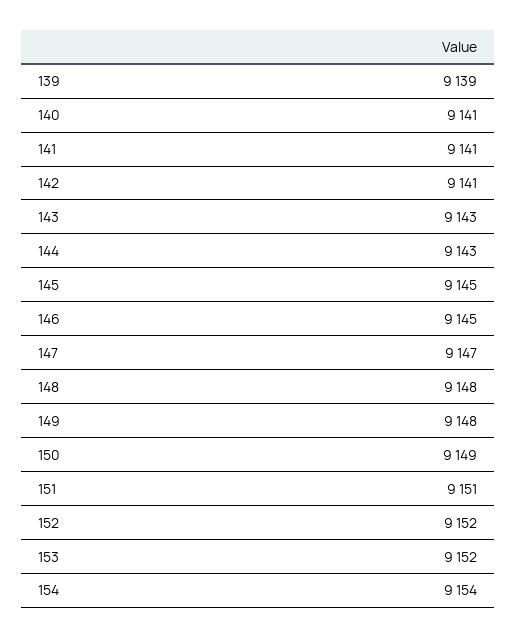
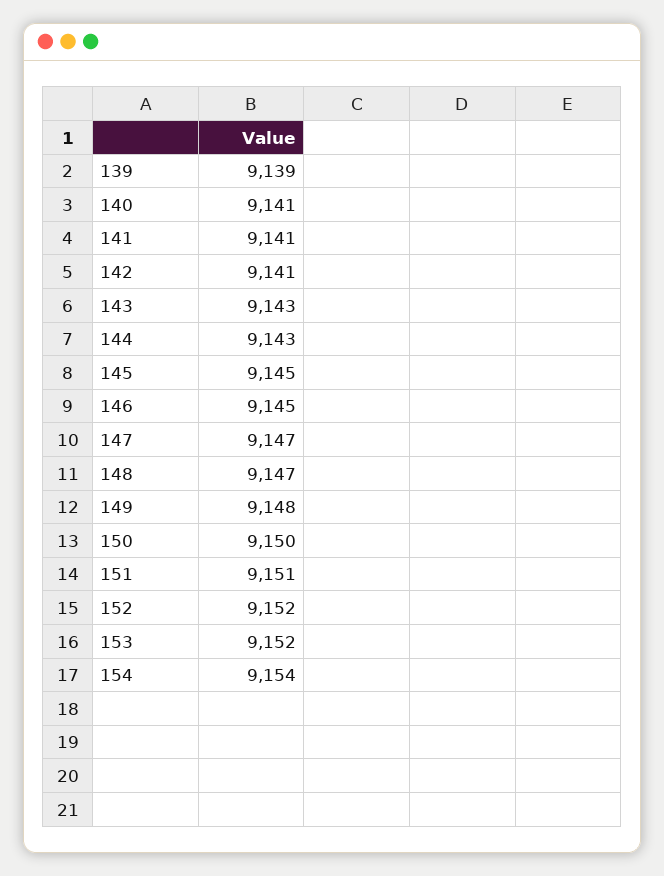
148: 9148 -> 9147
150: 9149 -> 9150

